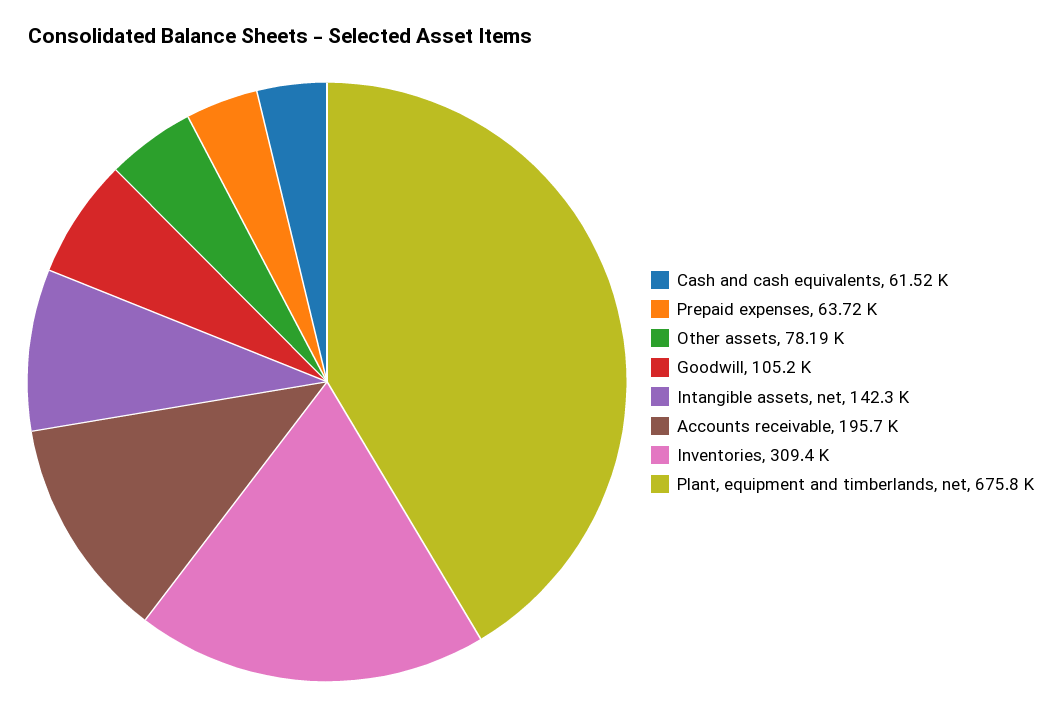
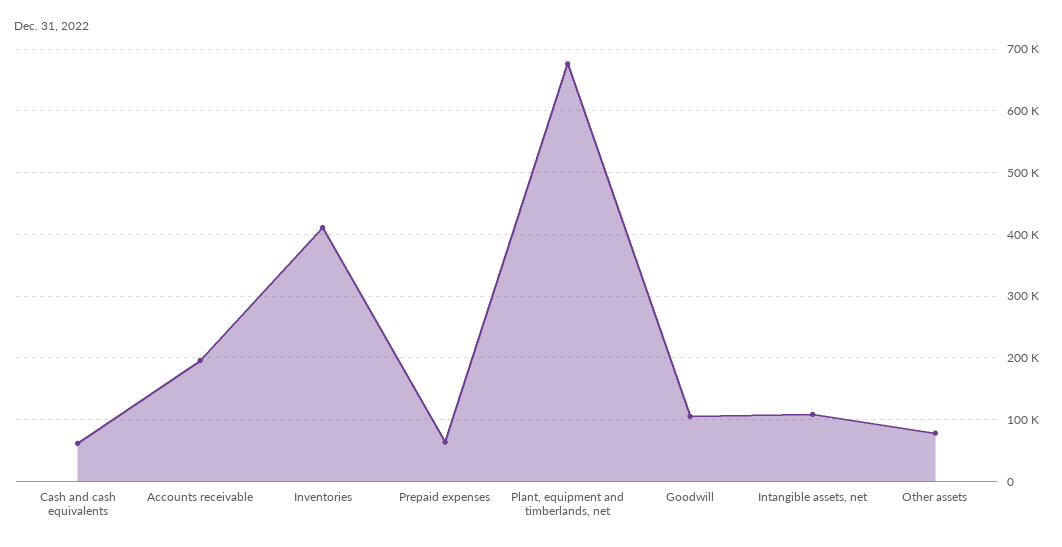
Intangible assets, net: 142300 -> 110000
Inventories: 309400 -> 410000

